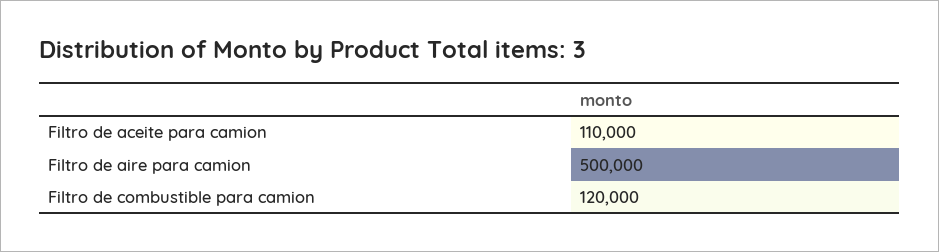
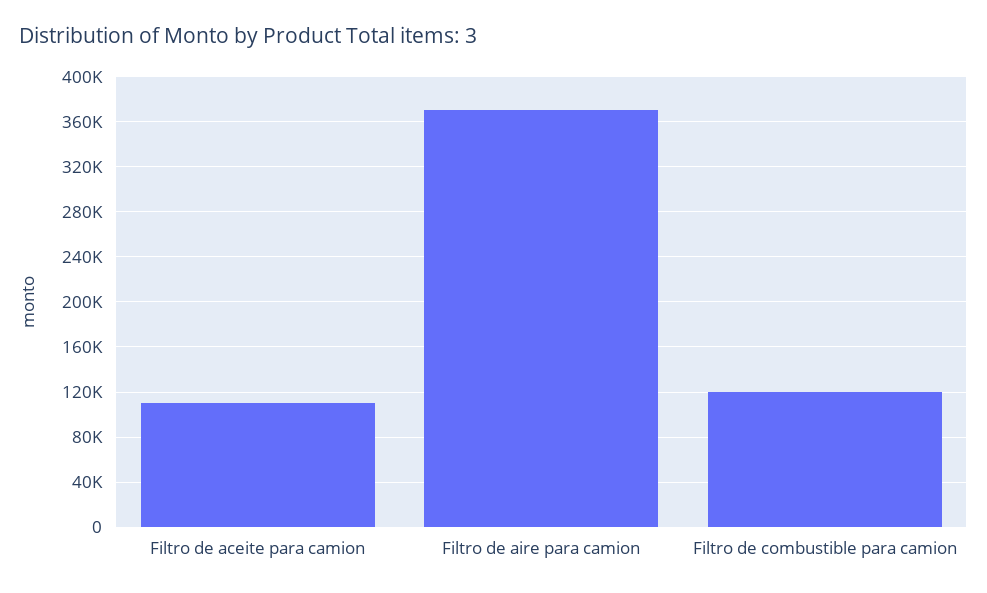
Filtro de aire para camion: 500000 -> 370000

